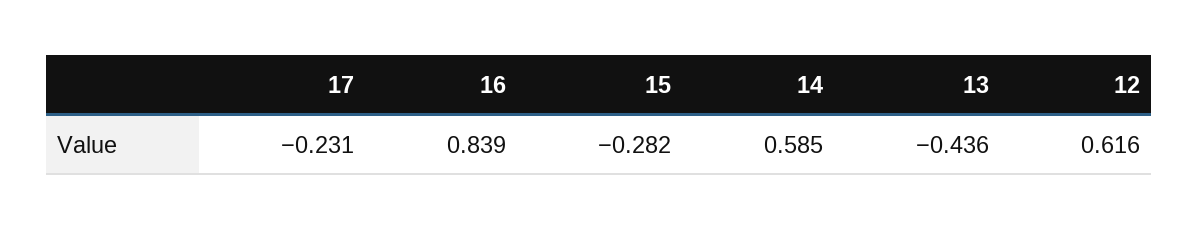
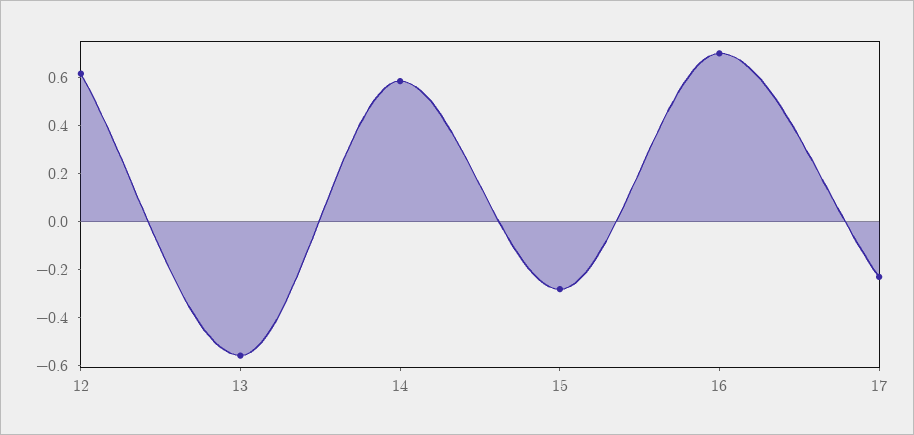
16: 0.839 -> 0.7
13: -0.436 -> -0.55

